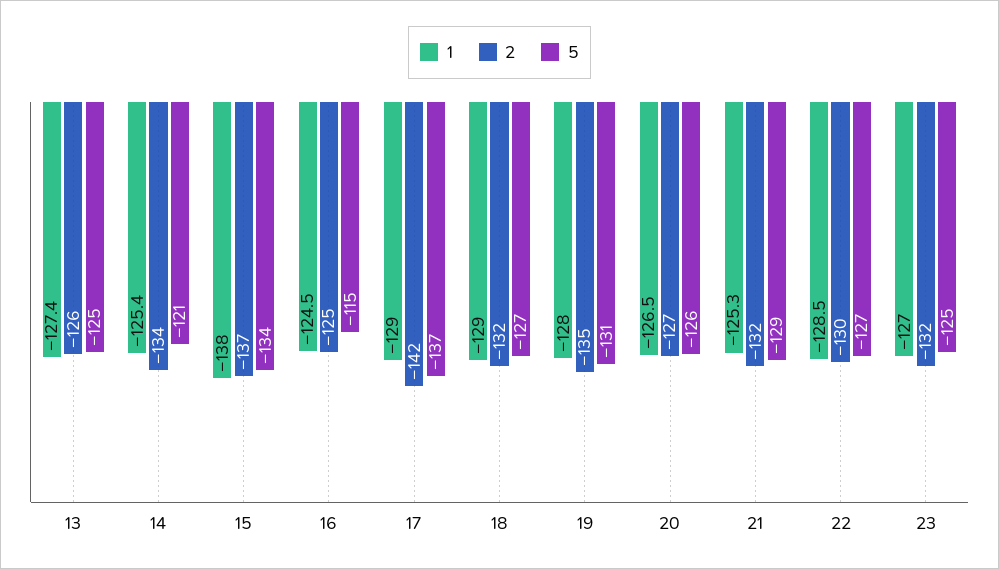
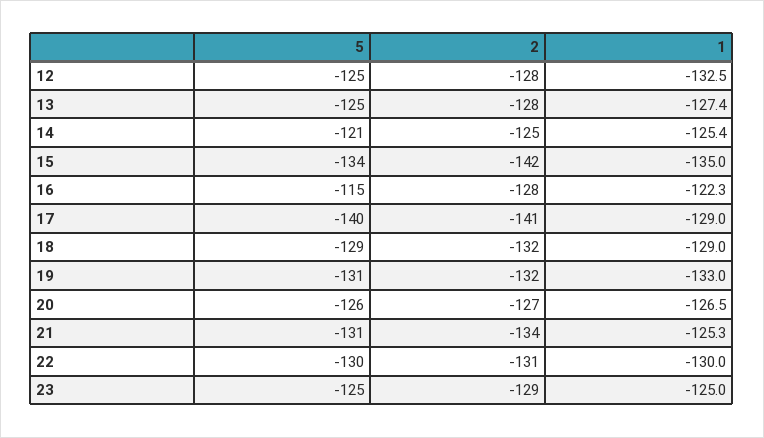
2, 13: -126 -> -128
2, 14: -134 -> -125
1, 15: -138 -> -135
2, 15: -137 -> -142
1, 16: -124.5 -> -122.3
2, 16: -125 -> -128
2, 17: -142 -> -141
5, 17: -137 -> -140
5, 18: -127 -> -129
1, 19: -128 -> -133
2, 19: -135 -> -132
2, 21: -132 -> -134
5, 21: -129 -> -131
1, 22: -128.5 -> -130
2, 22: -130 -> -131
5, 22: -127 -> -130
1, 23: -127 -> -125
2, 23: -132 -> -129
5, 12: none -> -125
2, 12: none -> -128
1, 12: none -> -132.5

